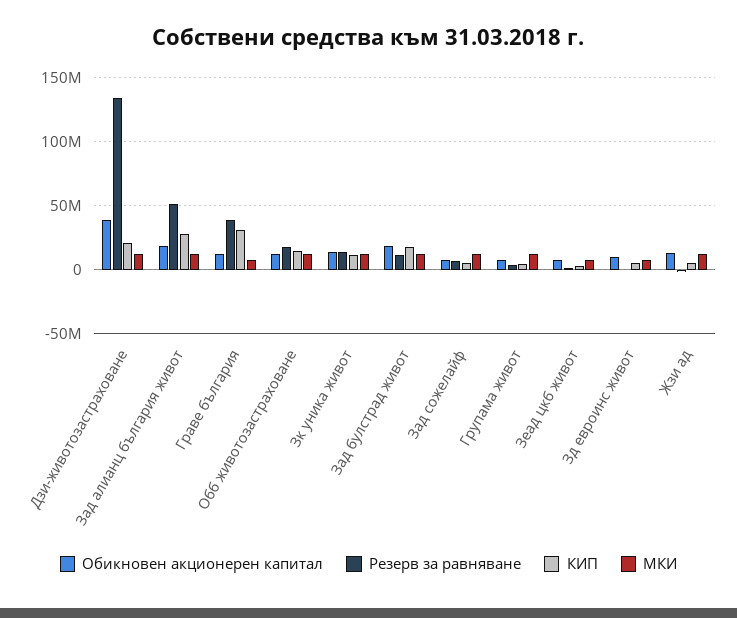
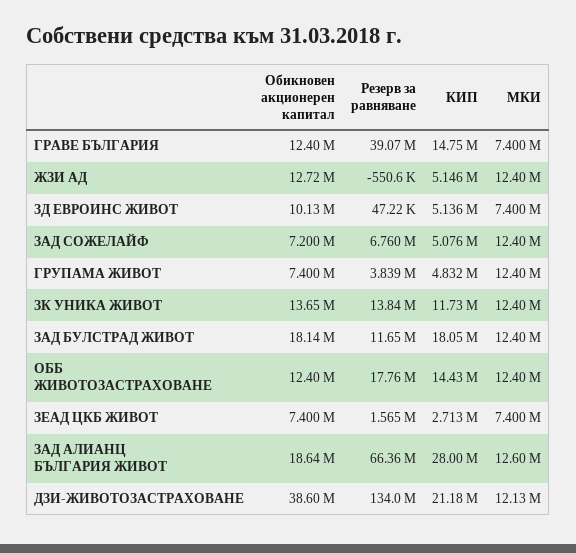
Резерв за равняване, Зад алианц българия живот: 50000000 -> 66360000
КИП, Граве българия: 30000000 -> 14750000

